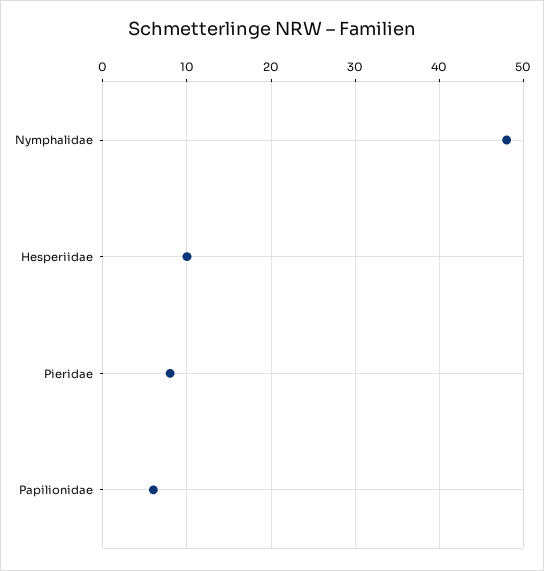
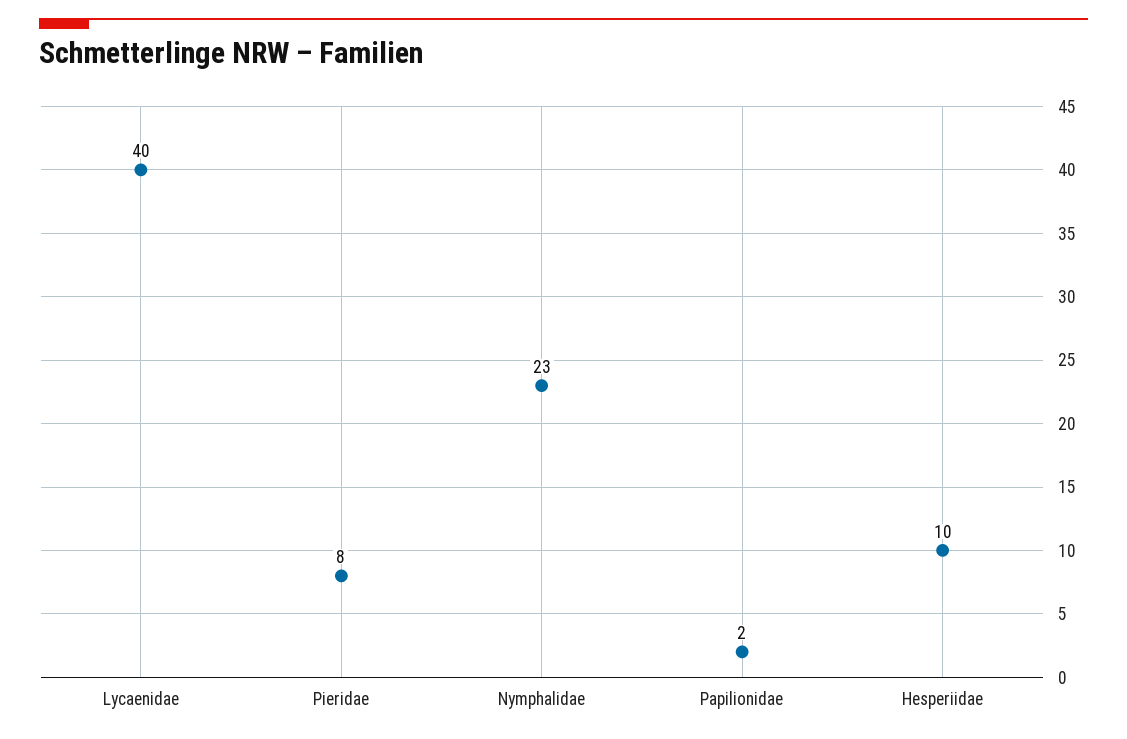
Nymphalidae: 48 -> 23
Papilionidae: 6 -> 2
Lycaenidae: none -> 40

